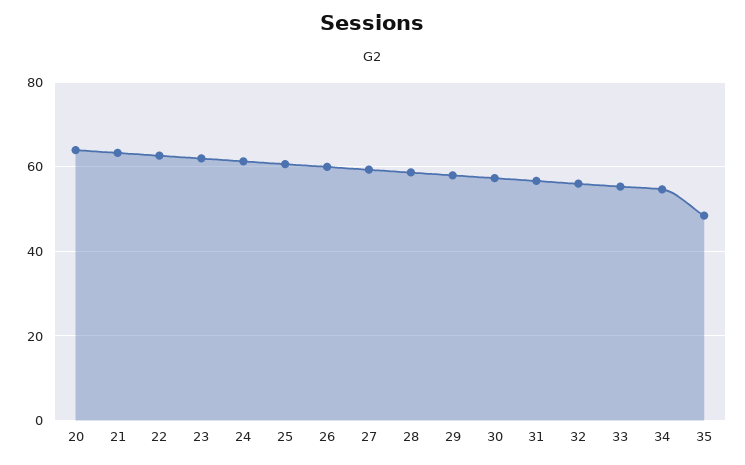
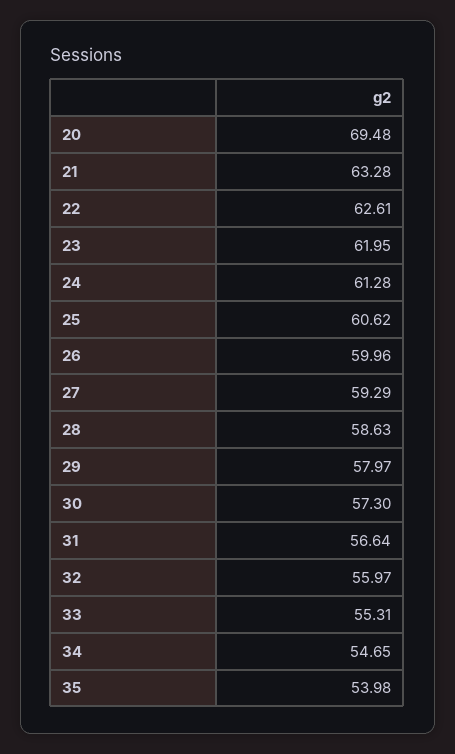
20: 64 -> 69.48
35: 48 -> 53.98

